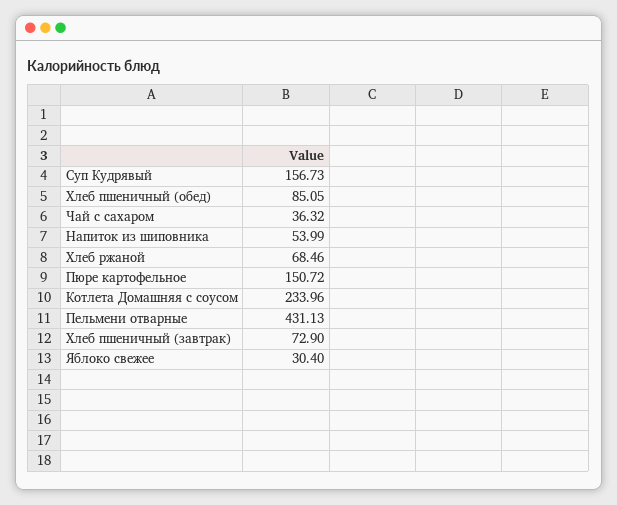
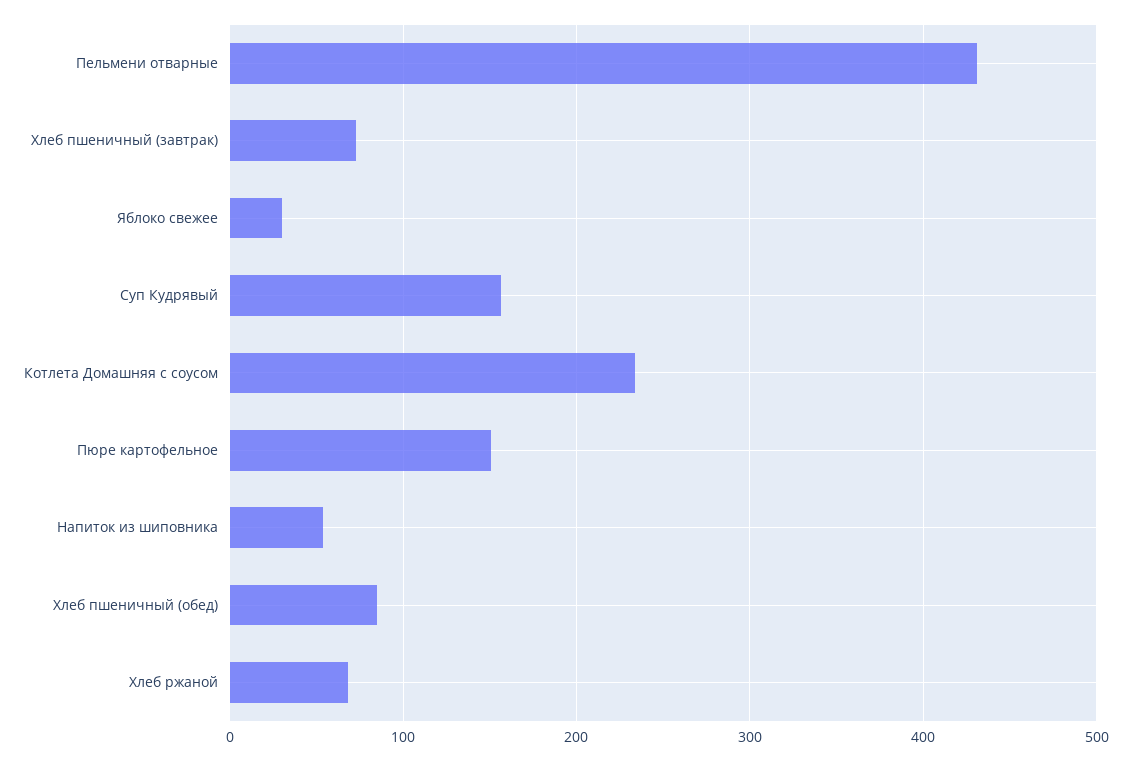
Чай с сахаром: 36.32 -> none

